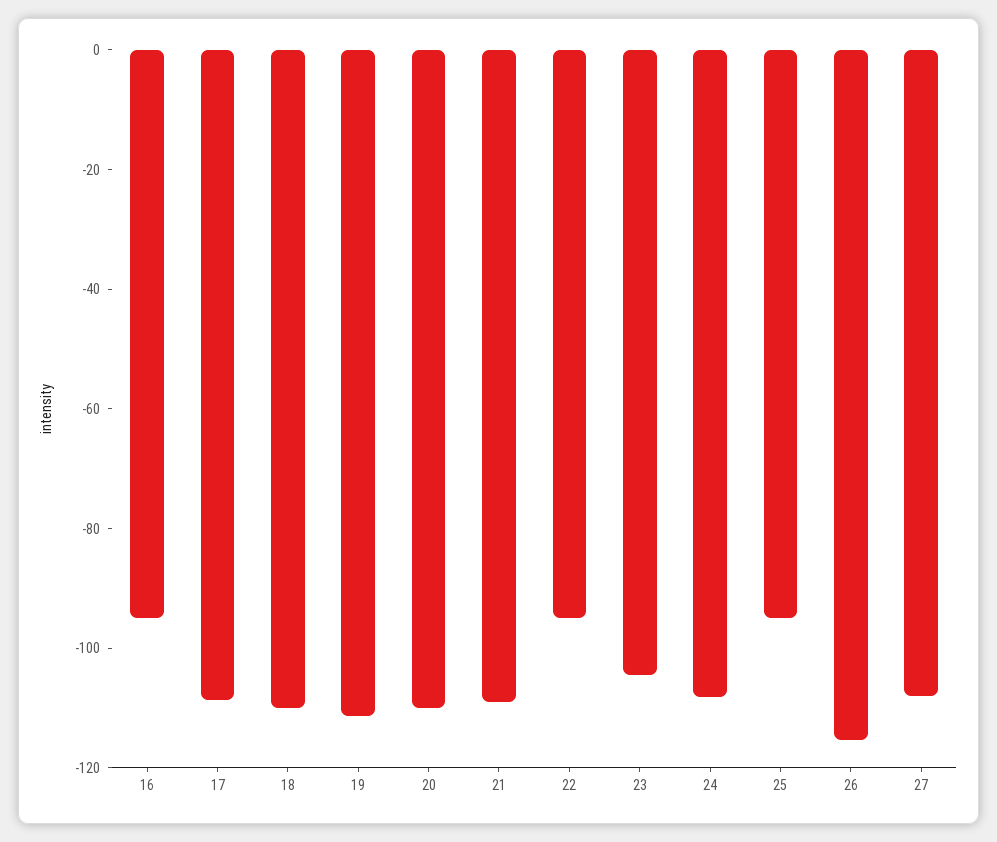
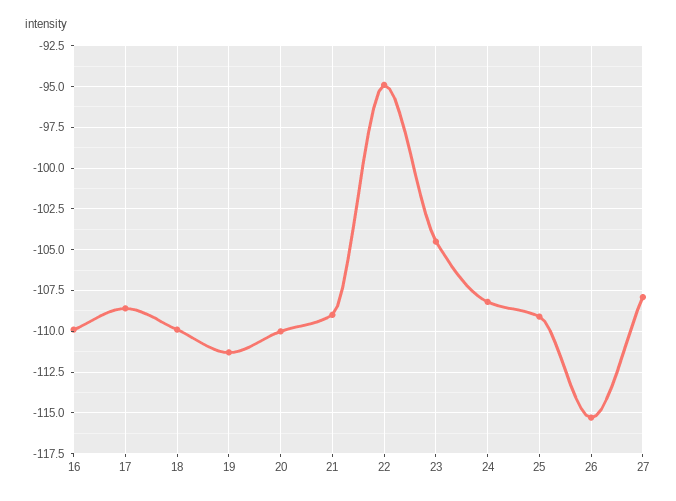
16: -95 -> -110
25: -95 -> -109

